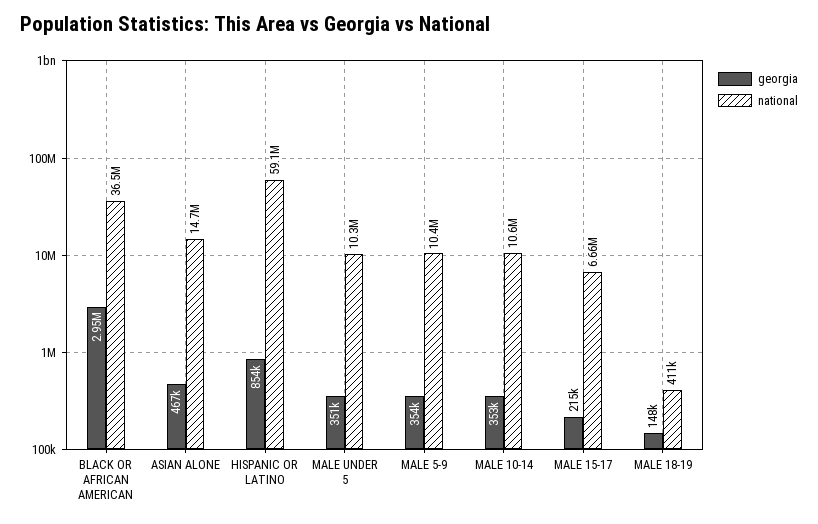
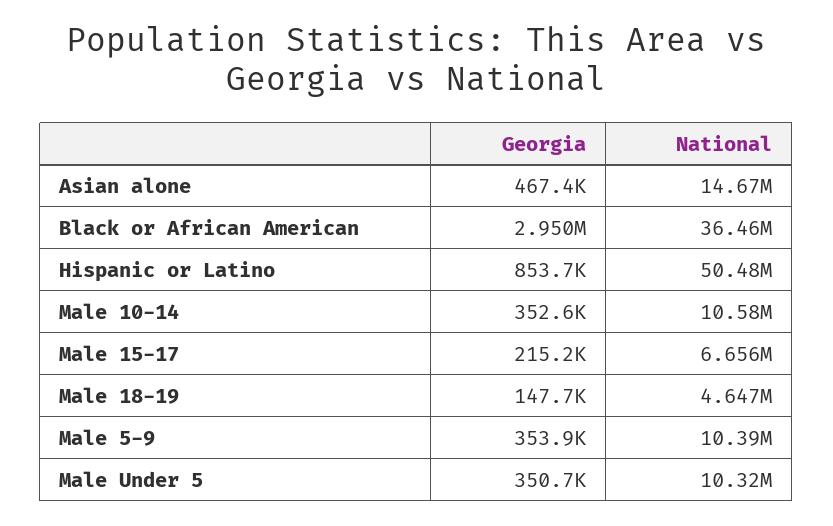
national, HISPANIC OR LATINO: 59100000 -> 50480000
national, MALE 18-19: 411000 -> 4647000

